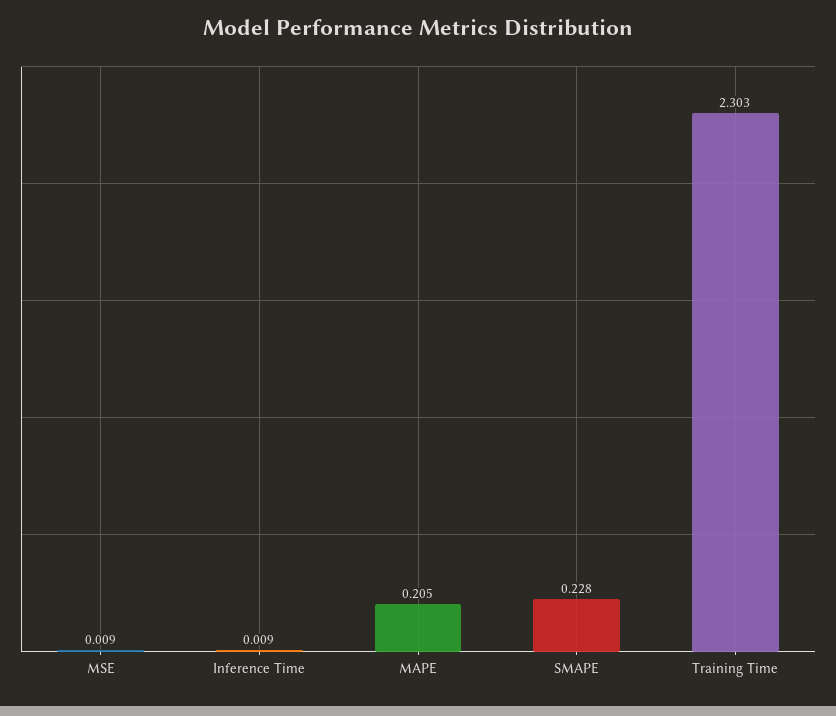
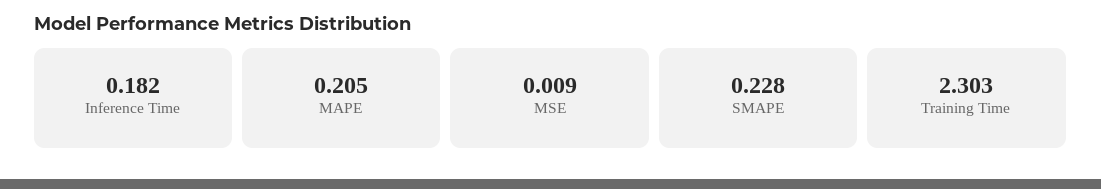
Inference Time: 0.009 -> 0.182

